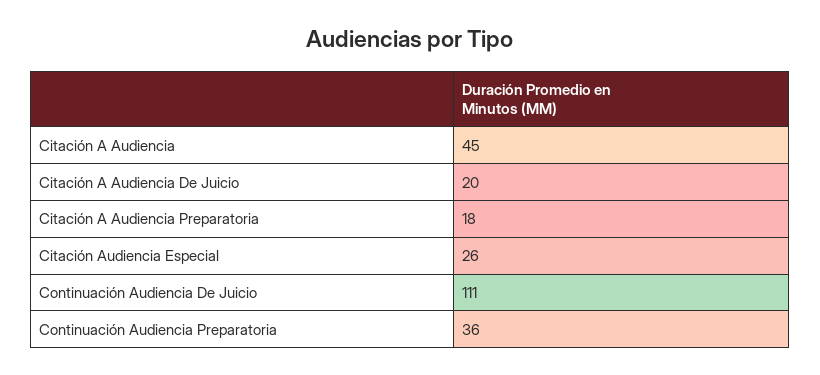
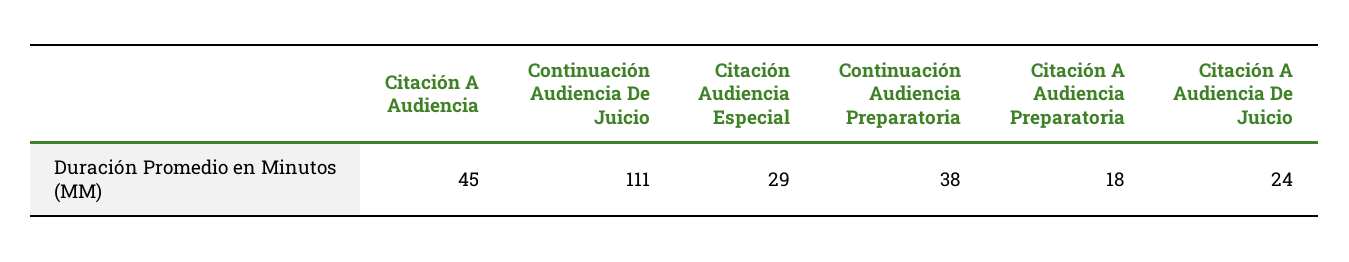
Citación A Audiencia De Juicio: 20 -> 24
Citación Audiencia Especial: 26 -> 29
Continuación Audiencia Preparatoria: 36 -> 38

